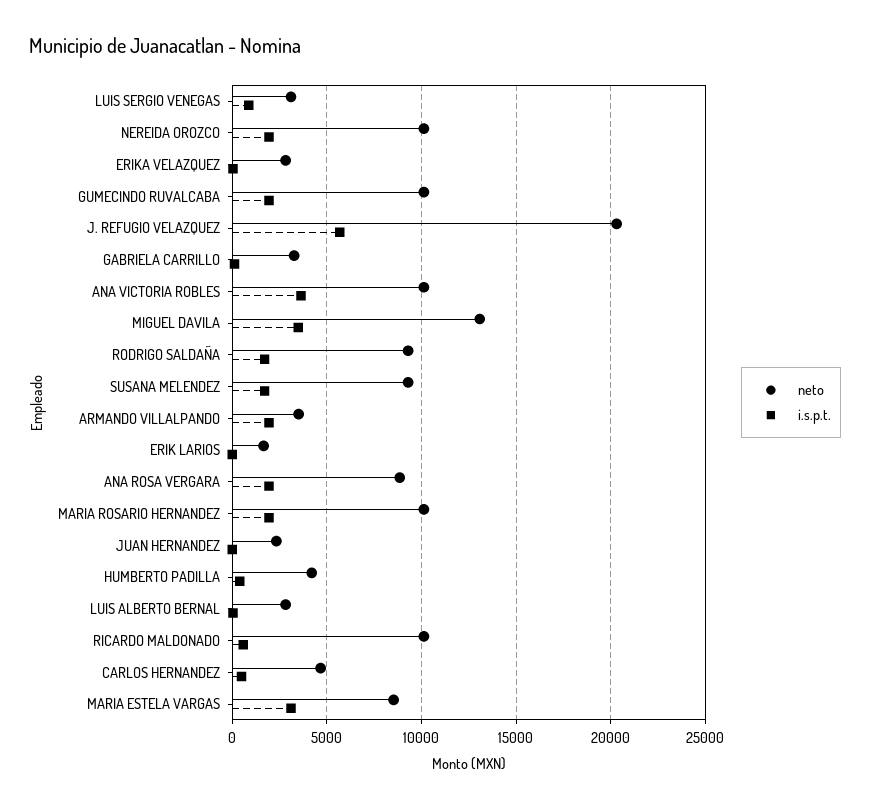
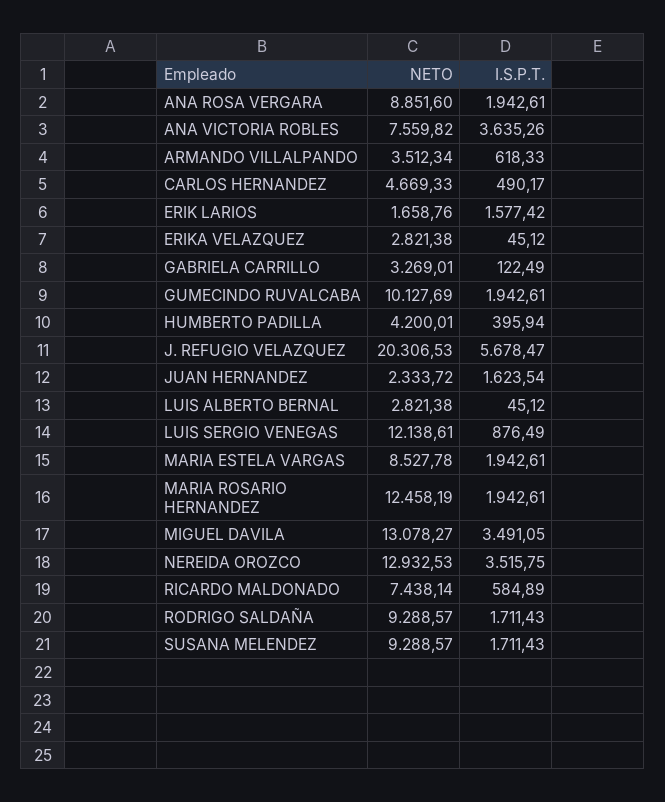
neto, LUIS SERGIO VENEGAS: 3000 -> 12138.61
neto, NEREIDA OROZCO: 10000 -> 12932.53
i.s.p.t., NEREIDA OROZCO: 2000 -> 3515.75
neto, ANA VICTORIA ROBLES: 10000 -> 7559.82
i.s.p.t., ARMANDO VILLALPANDO: 2000 -> 618.33
i.s.p.t., ERIK LARIOS: 0 -> 1577.42
neto, MARIA ROSARIO HERNANDEZ: 10000 -> 12458.19
i.s.p.t., JUAN HERNANDEZ: 0 -> 1623.54
neto, RICARDO MALDONADO: 10000 -> 7438.14
i.s.p.t., MARIA ESTELA VARGAS: 3000 -> 1942.61

